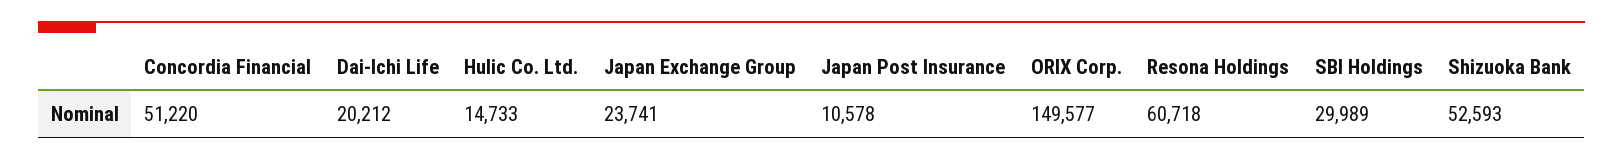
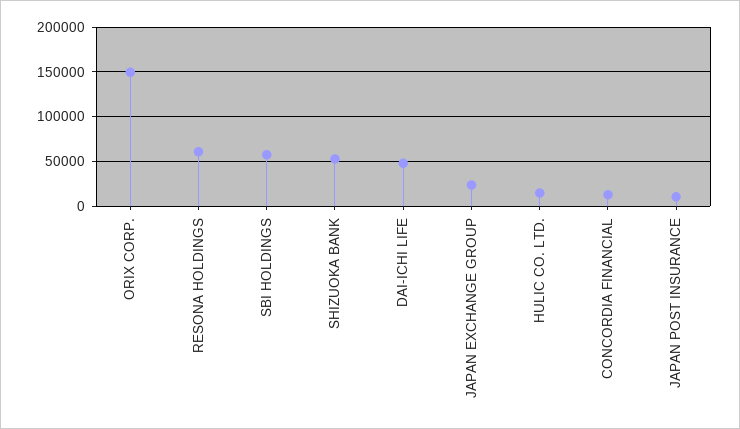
Concordia Financial: 51220 -> 10000
Dai-Ichi Life: 20212 -> 50000
SBI Holdings: 29989 -> 60000

